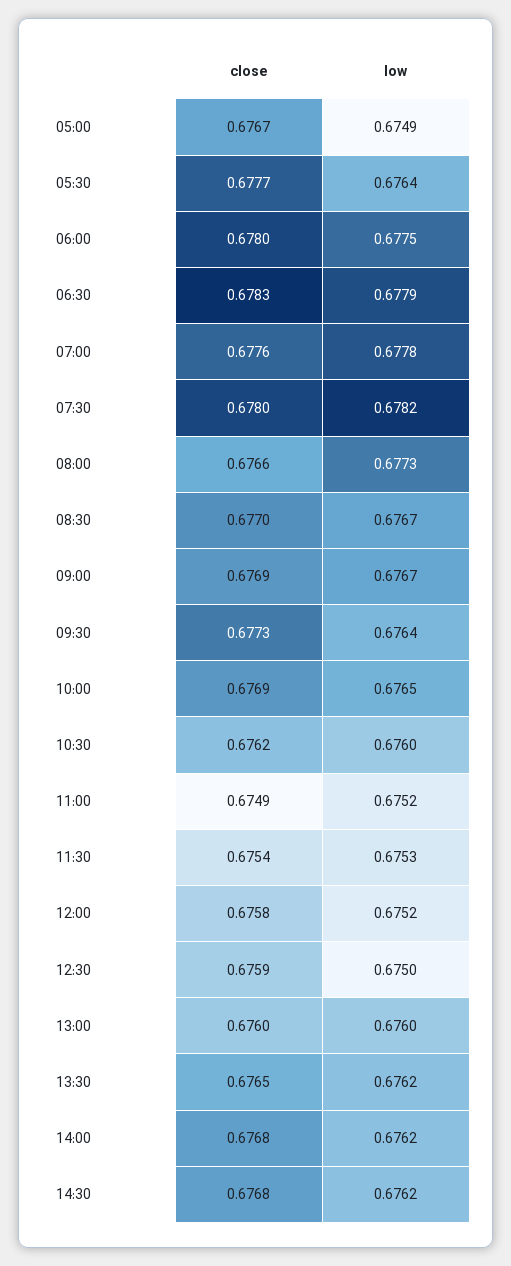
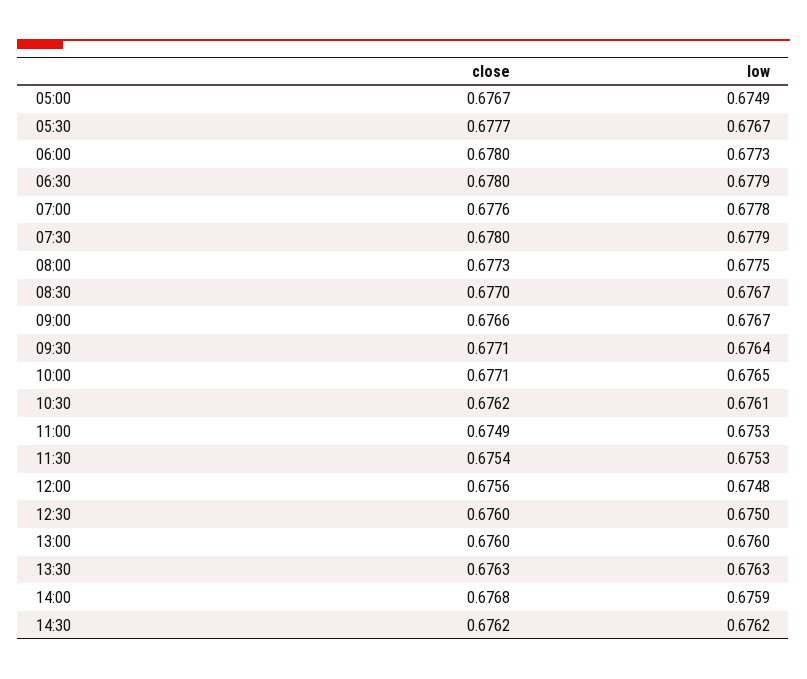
low, 05:30: 0.6764 -> 0.6767
low, 06:00: 0.6775 -> 0.6773
close, 06:30: 0.6783 -> 0.678
low, 07:30: 0.6782 -> 0.6779
close, 08:00: 0.6766 -> 0.6773
low, 08:00: 0.6773 -> 0.6775
close, 09:00: 0.6769 -> 0.6766
close, 09:30: 0.6773 -> 0.6771
close, 10:00: 0.6769 -> 0.6771
low, 10:30: 0.676 -> 0.6761
low, 11:00: 0.6752 -> 0.6753
close, 12:00: 0.6758 -> 0.6756
low, 12:00: 0.6752 -> 0.6748
close, 12:30: 0.6759 -> 0.676
close, 13:30: 0.6765 -> 0.6763
low, 13:30: 0.6762 -> 0.6763
low, 14:00: 0.6762 -> 0.6759
close, 14:30: 0.6768 -> 0.6762

